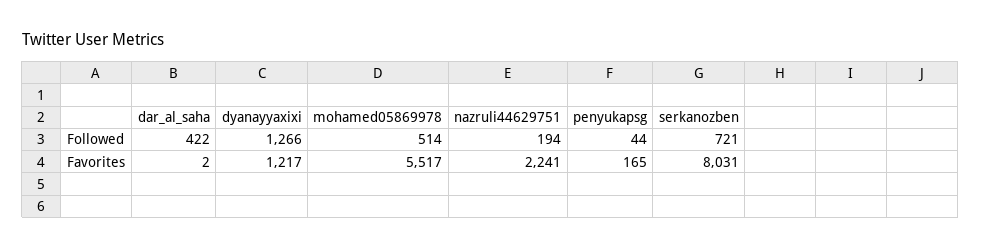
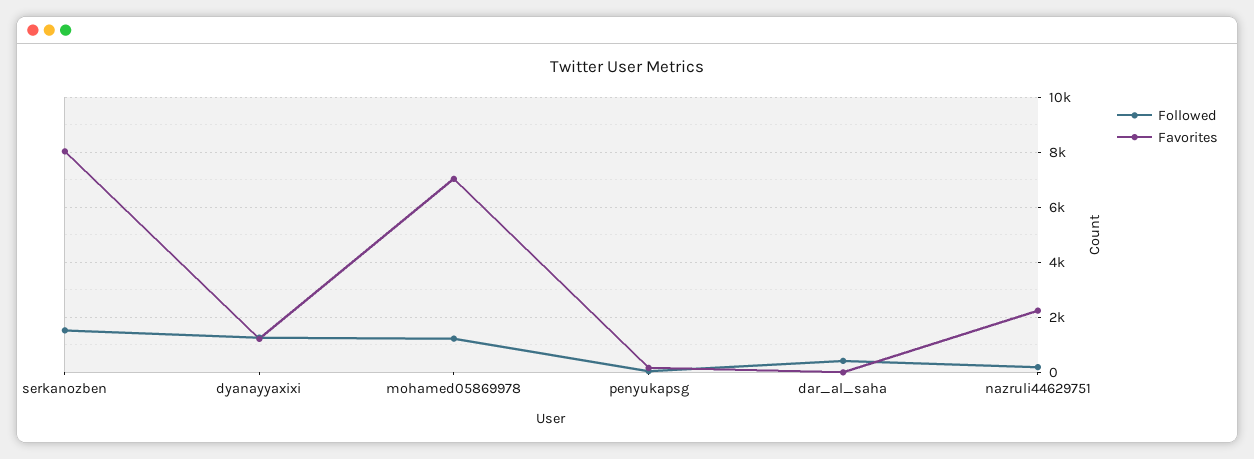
Followed, mohamed05869978: 514 -> 1250
Followed, serkanozben: 721 -> 1500
Favorites, mohamed05869978: 5517 -> 7000

